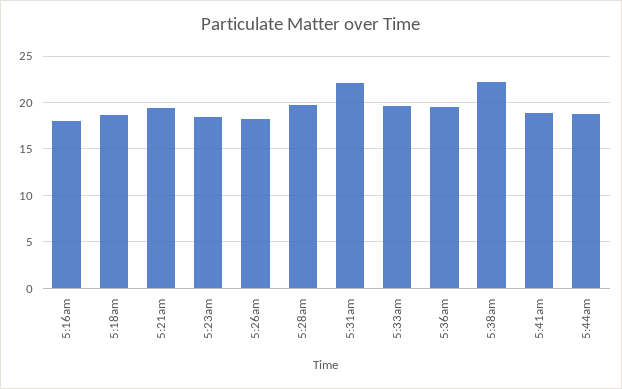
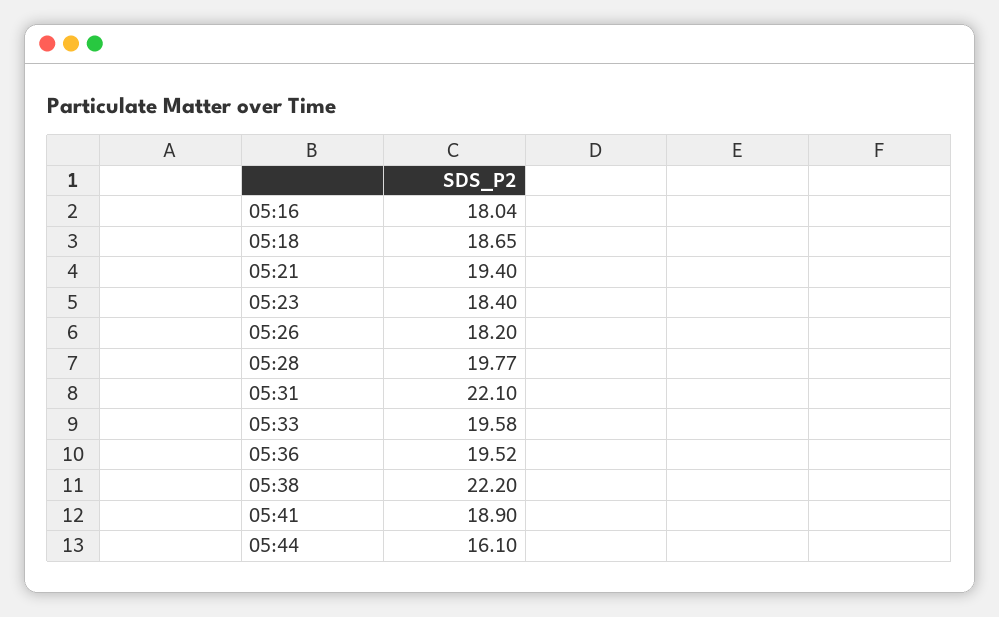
5:44am: 19 -> 16.1

